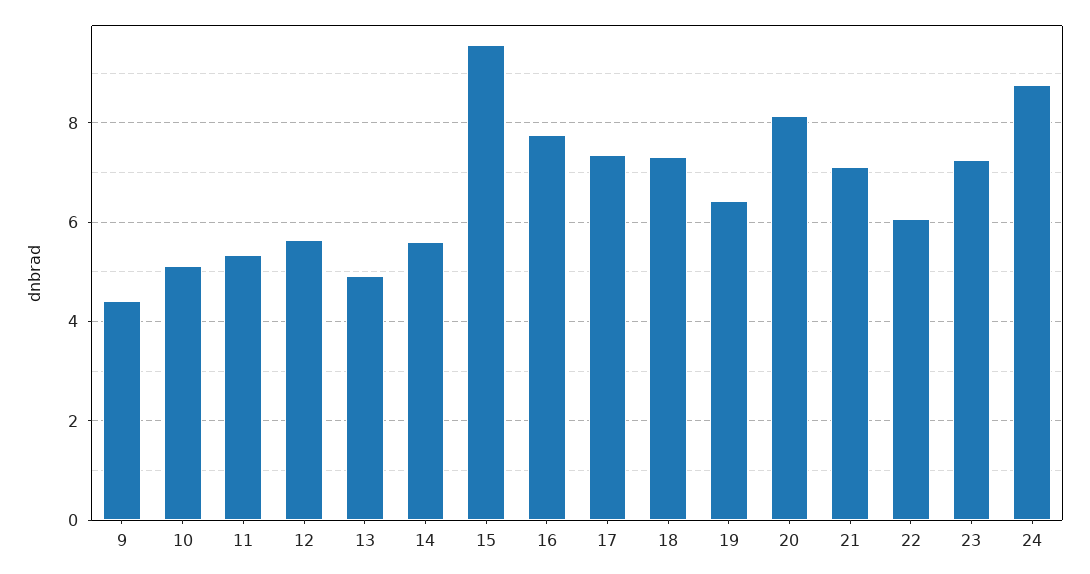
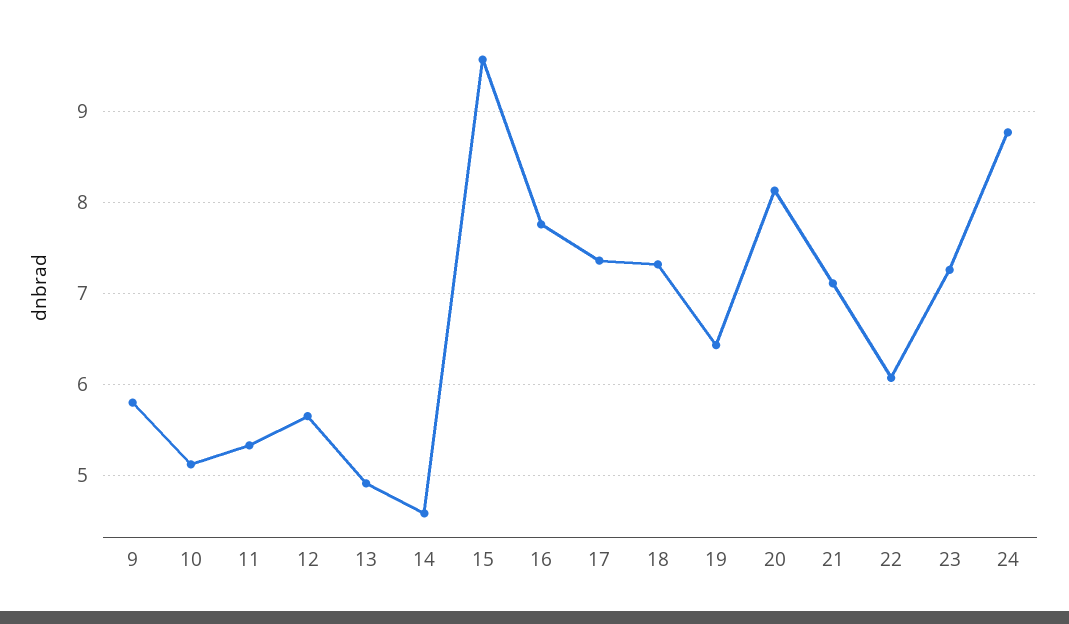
9: 4.4 -> 5.8
14: 5.6 -> 4.6

